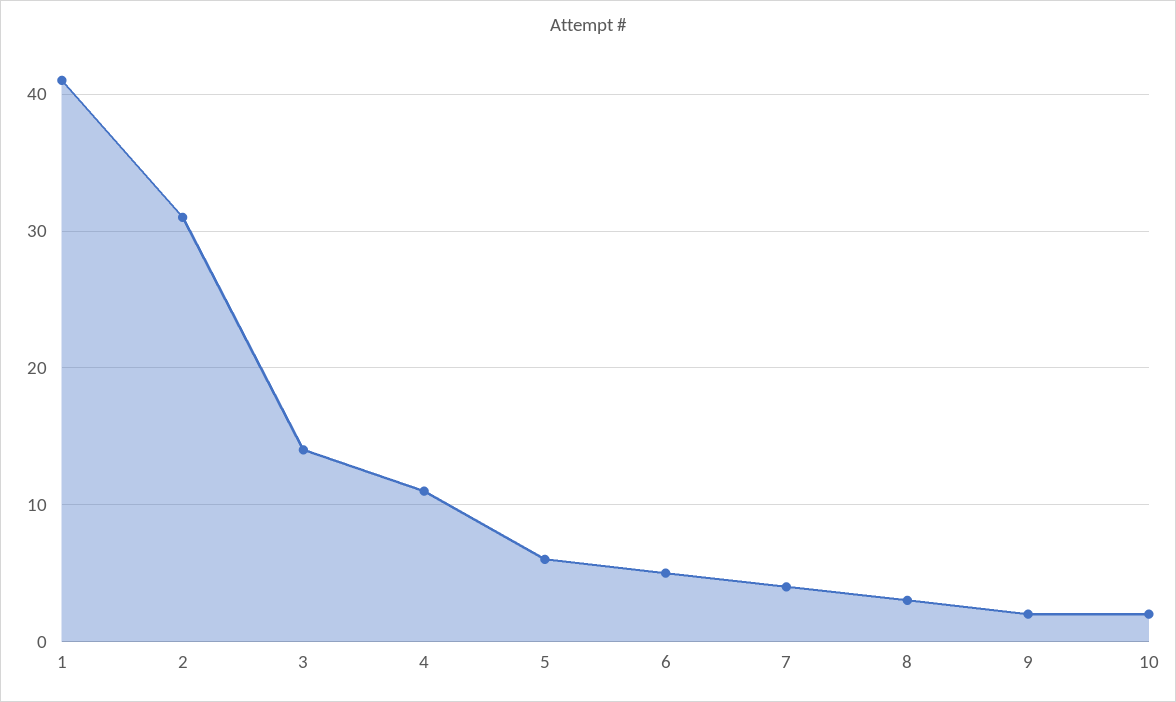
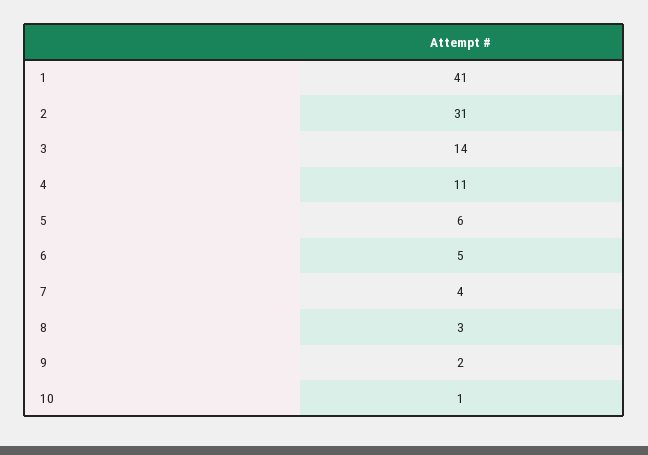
10: 2 -> 1

